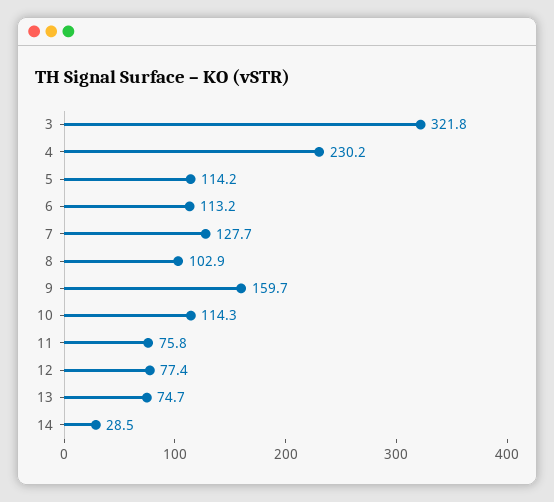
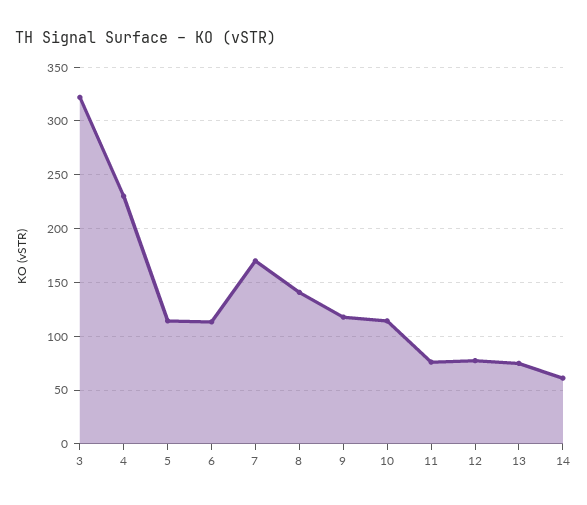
7: 127.7 -> 170
8: 102.9 -> 140
9: 159.7 -> 120
14: 28.5 -> 60

